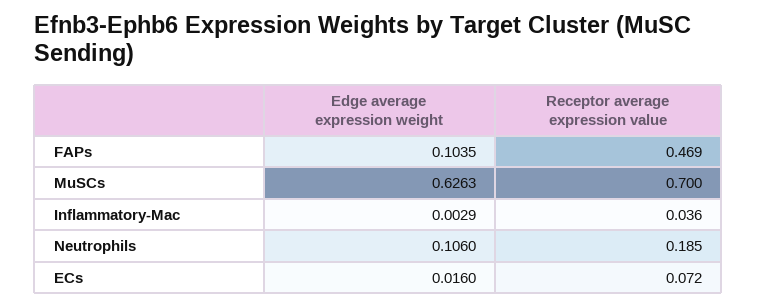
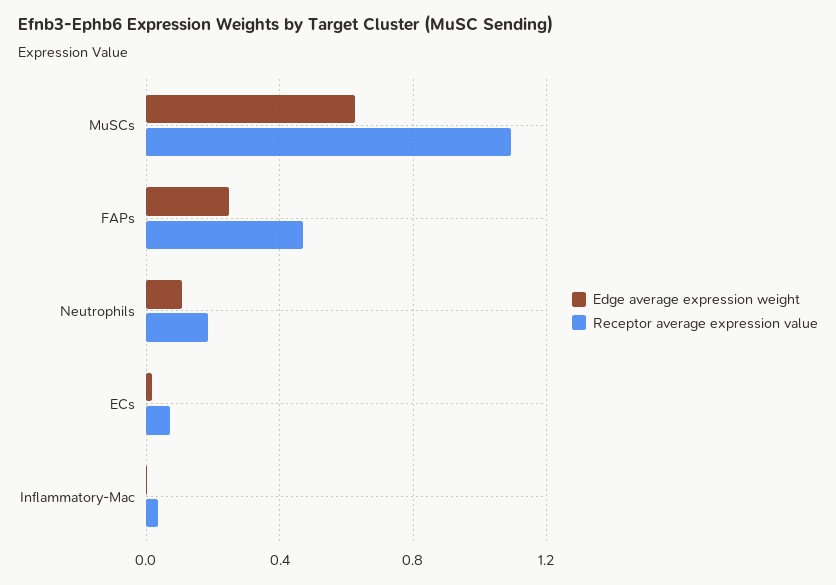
Edge average expression weight, FAPs: 0.1035 -> 0.25
Receptor average expression value, MuSCs: 0.7 -> 1.1

